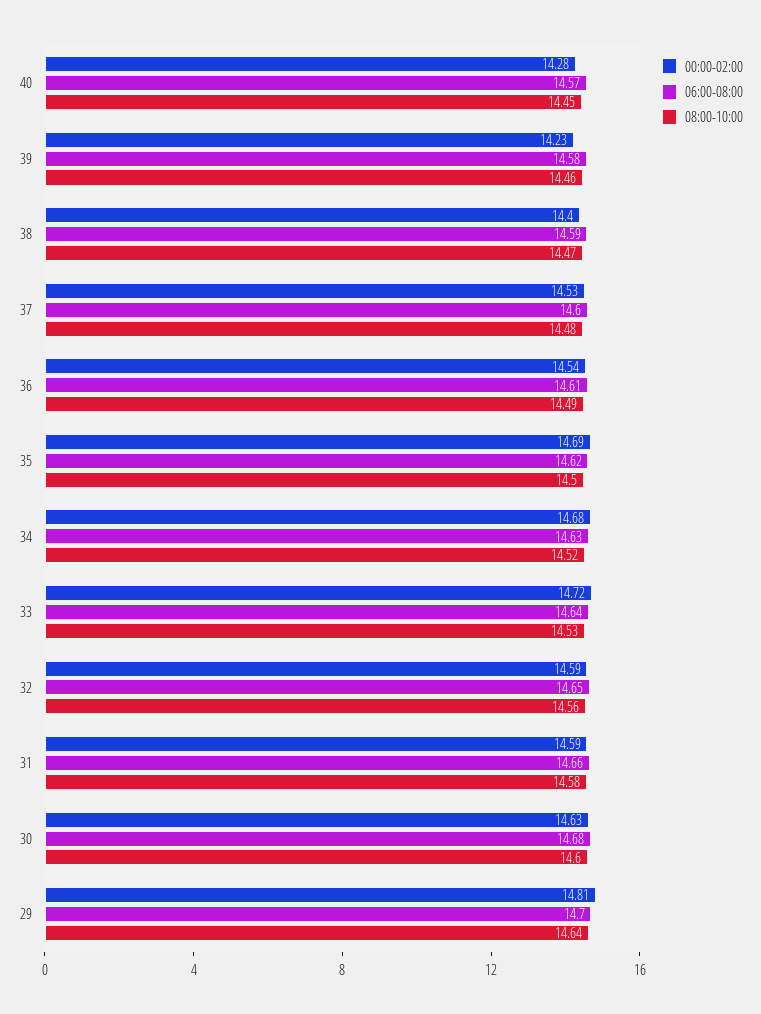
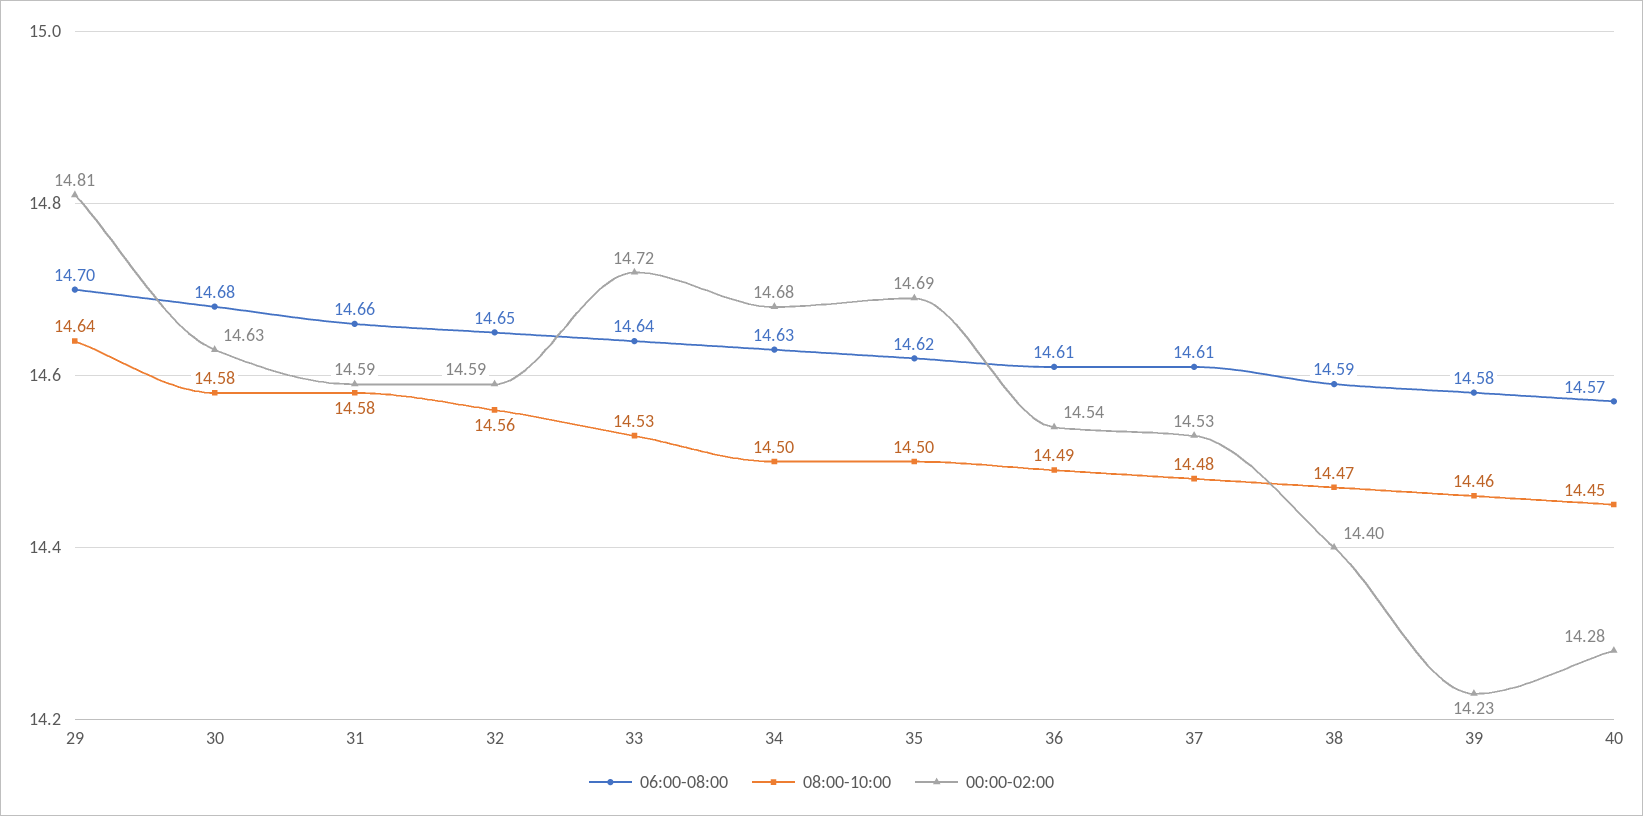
06:00-08:00, 37: 14.6 -> 14.61
08:00-10:00, 34: 14.52 -> 14.5
08:00-10:00, 30: 14.6 -> 14.58

